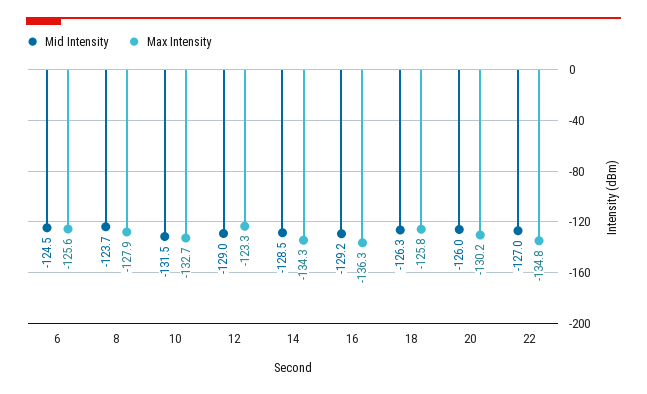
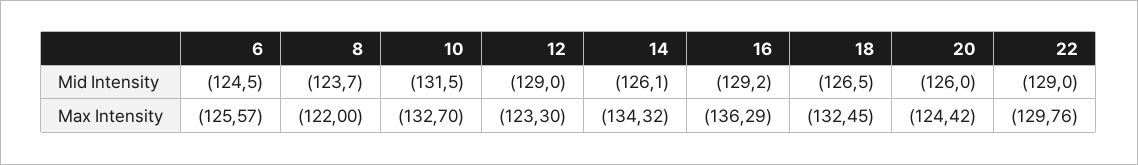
Max Intensity, 8: -127.9 -> -122
Mid Intensity, 14: -128.5 -> -126.1
Mid Intensity, 18: -126.3 -> -126.5
Max Intensity, 18: -125.8 -> -132.45
Max Intensity, 20: -130.2 -> -124.42
Mid Intensity, 22: -127 -> -129
Max Intensity, 22: -134.8 -> -129.76

